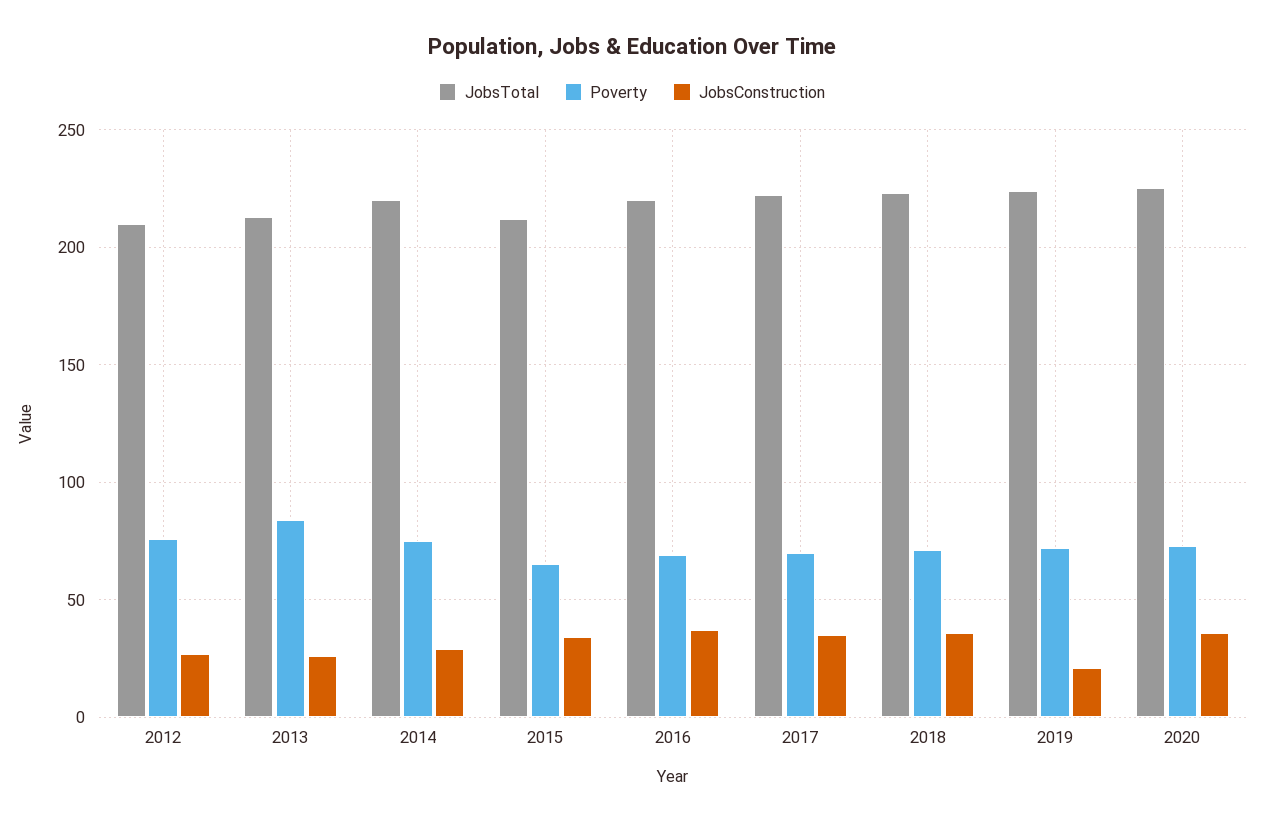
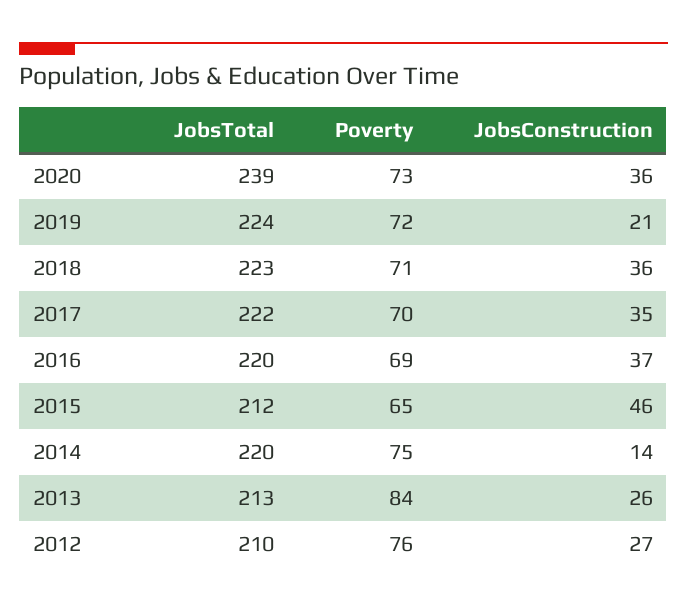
JobsConstruction, 2014: 30 -> 14
JobsConstruction, 2015: 35 -> 46
JobsTotal, 2020: 225 -> 239

